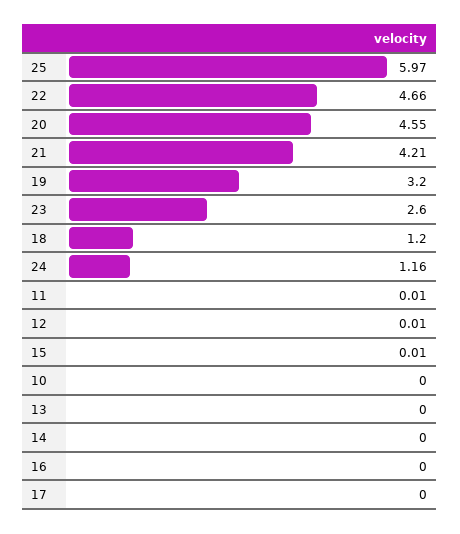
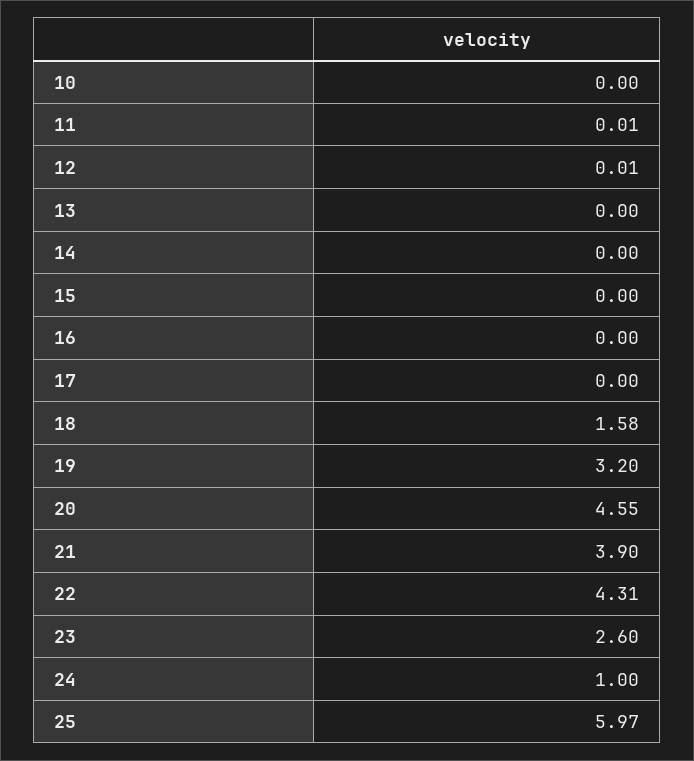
22: 4.66 -> 4.31
21: 4.21 -> 3.9
18: 1.2 -> 1.58
24: 1.16 -> 1
15: 0.01 -> 0

